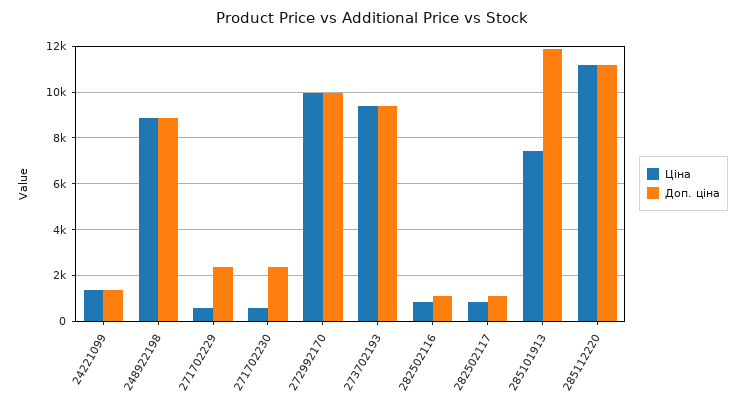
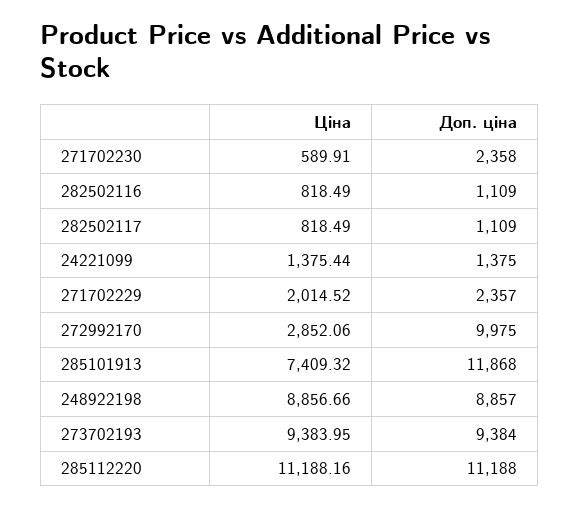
Ціна, 271702229: 500 -> 2014.52
Ціна, 272992170: 10000 -> 2852.06

